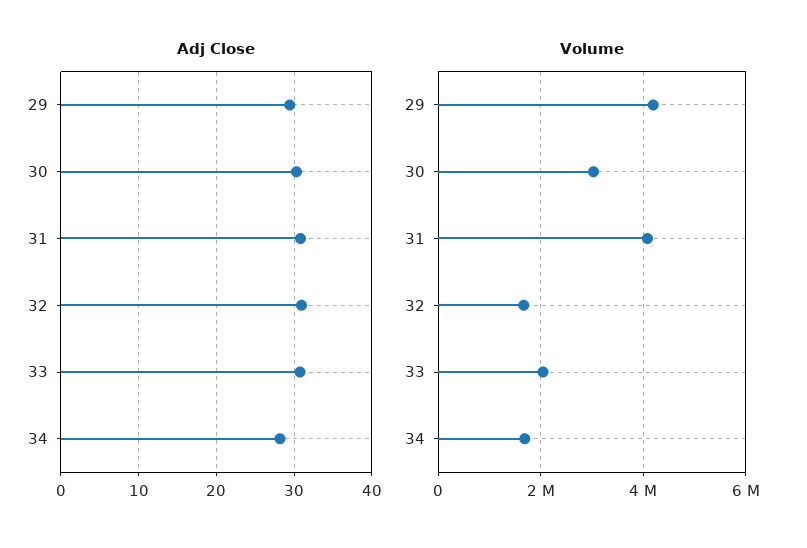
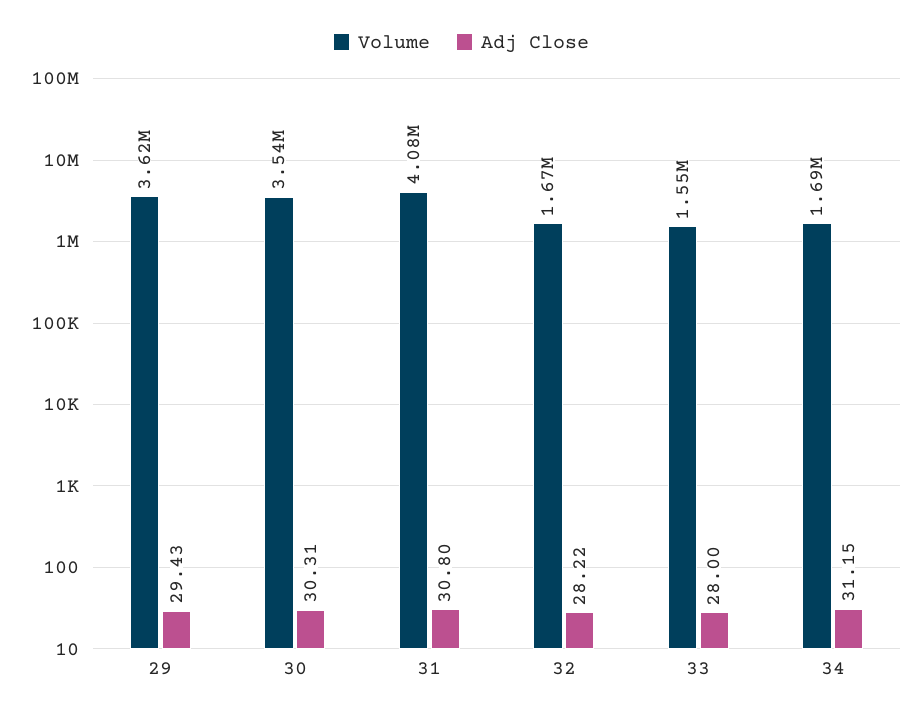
Adj Close, 32: 31 -> 28.22
Adj Close, 33: 31 -> 28
Adj Close, 34: 28 -> 31.15
Volume, 29: 4200000 -> 3620000
Volume, 30: 3000000 -> 3540000
Volume, 33: 2000000 -> 1550000

